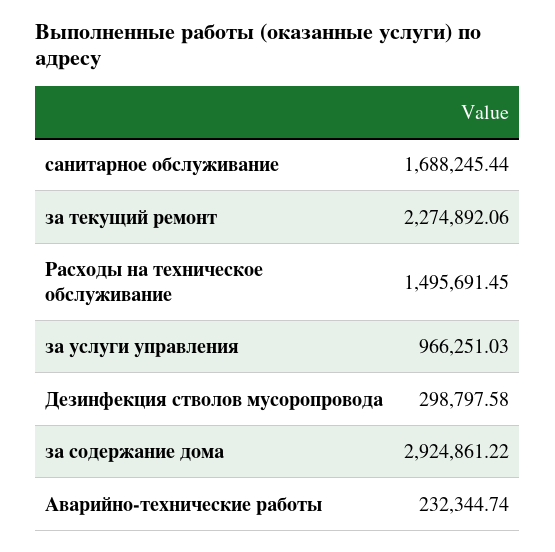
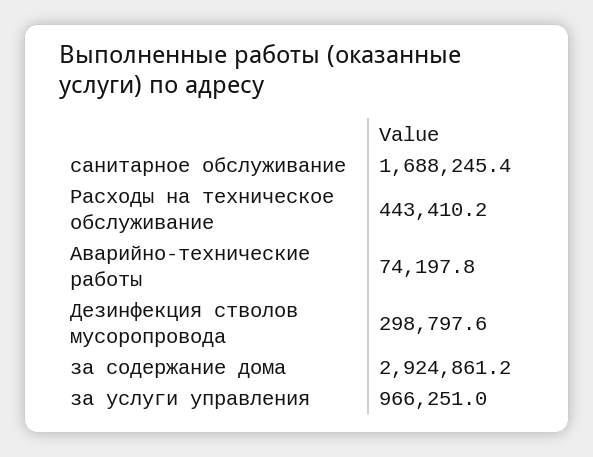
за текущий ремонт: 2274892.06 -> none
Расходы на техническое обслуживание: 1495691.45 -> 443410.2
Аварийно-технические работы: 232344.74 -> 74197.8

